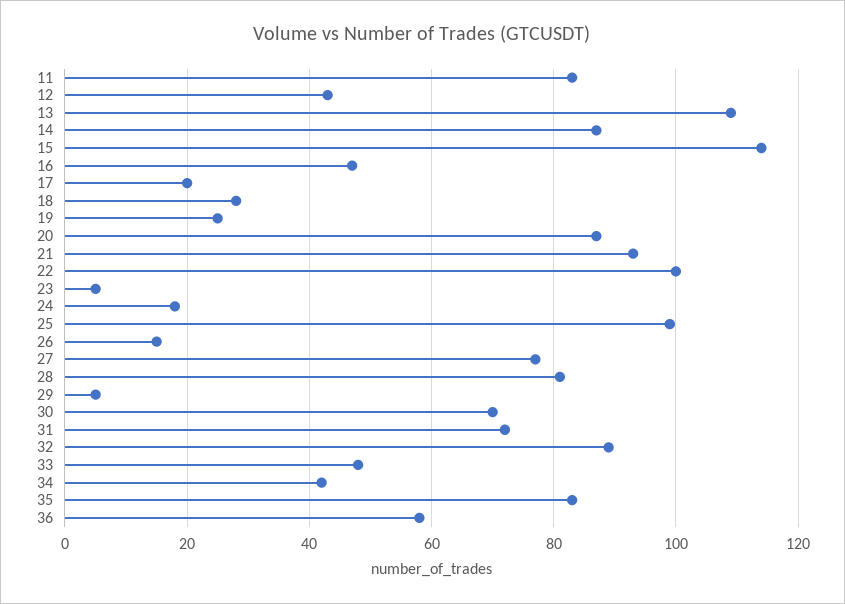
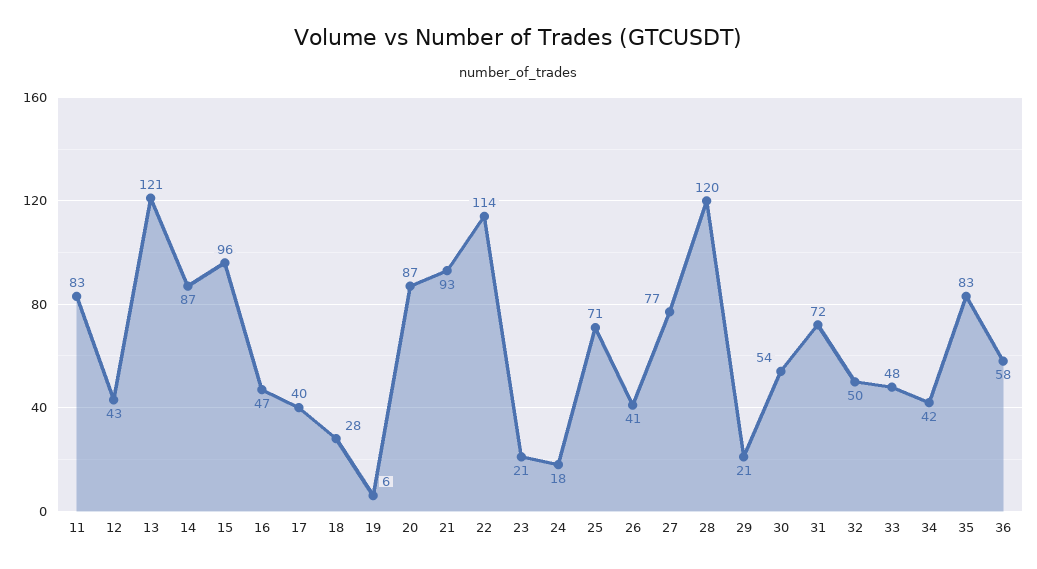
13: 110 -> 121
15: 115 -> 96
17: 20 -> 40
19: 25 -> 6
22: 100 -> 114
23: 5 -> 21
25: 100 -> 71
26: 15 -> 41
28: 80 -> 120
29: 5 -> 21
30: 70 -> 54
32: 90 -> 50

